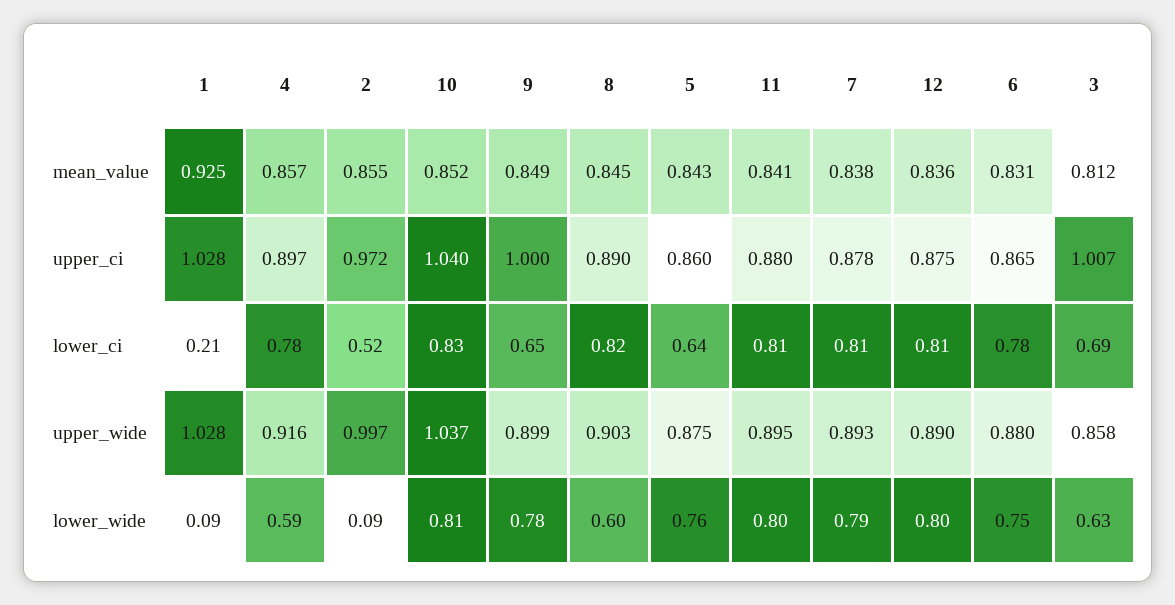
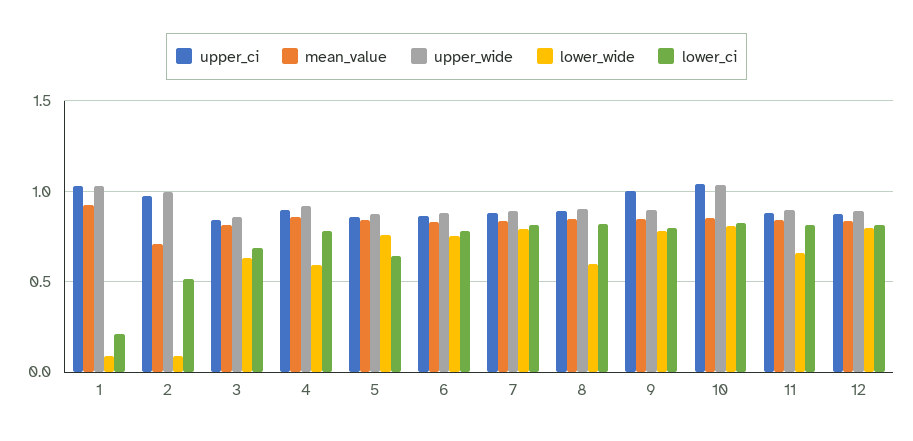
mean_value, 2: 0.855 -> 0.7
upper_ci, 3: 1.007 -> 0.85
lower_ci, 9: 0.65 -> 0.8
lower_wide, 11: 0.8 -> 0.65

